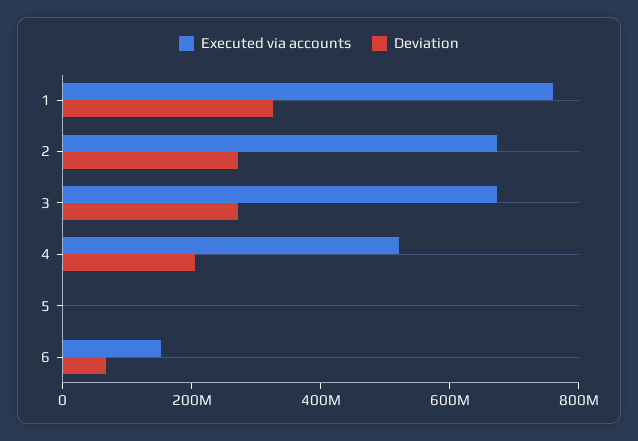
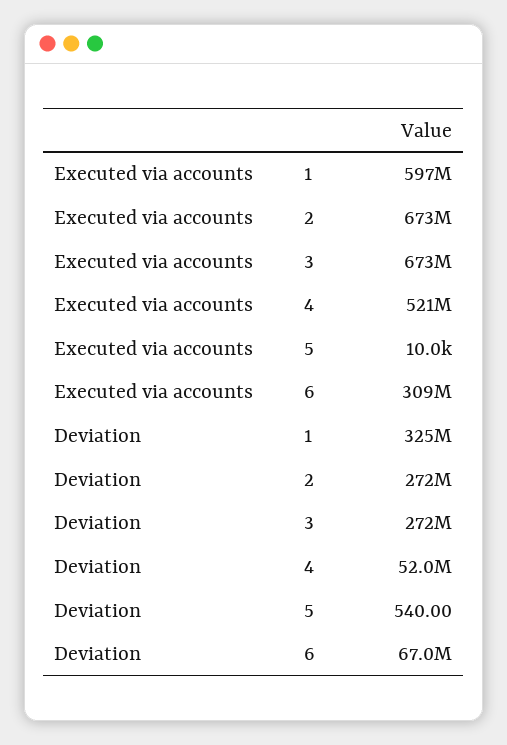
Executed via accounts, 1: 750000000 -> 597000000
Deviation, 4: 200000000 -> 52000000
Executed via accounts, 6: 150000000 -> 309000000

